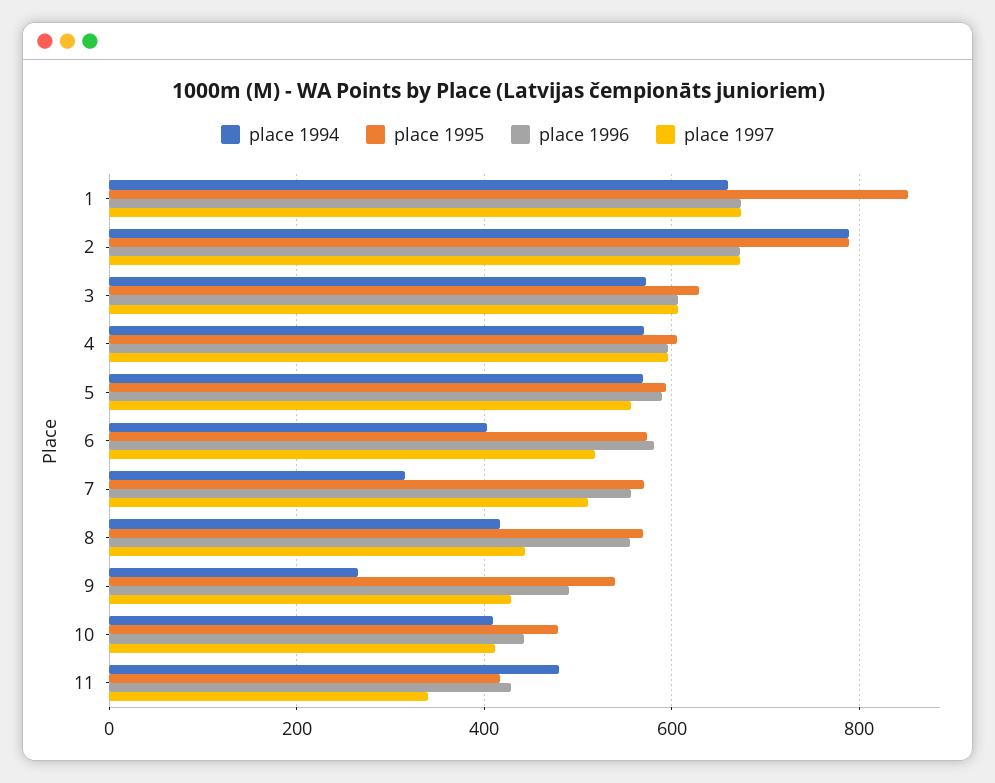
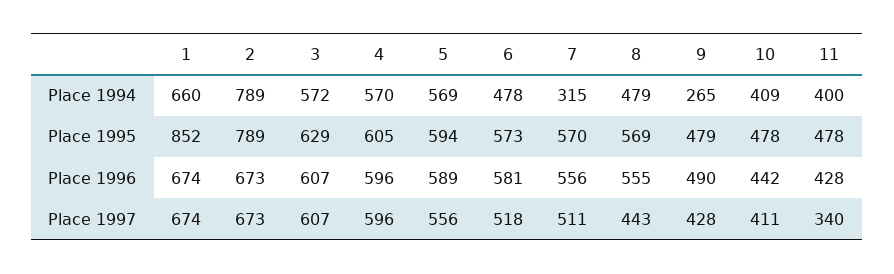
place 1994, 6: 400 -> 478
place 1994, 8: 420 -> 479
place 1995, 9: 540 -> 479
place 1994, 11: 480 -> 400
place 1995, 11: 420 -> 478

